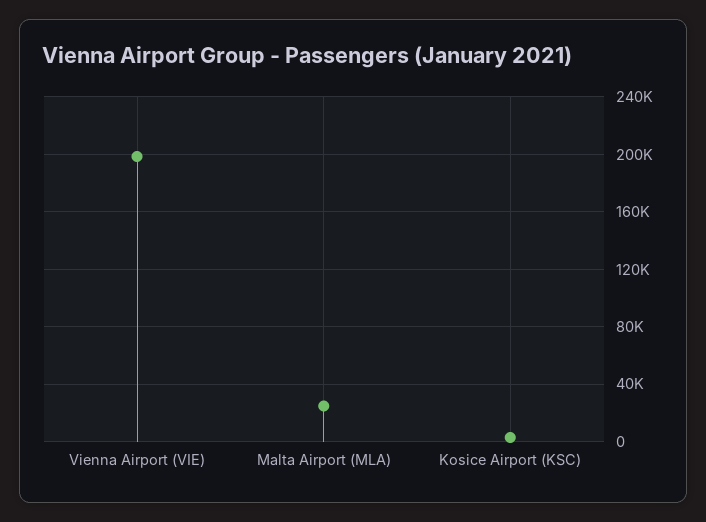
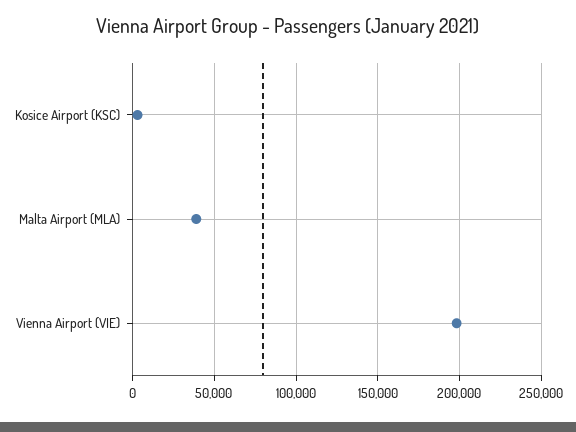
Malta Airport (MLA): 25000 -> 40000

